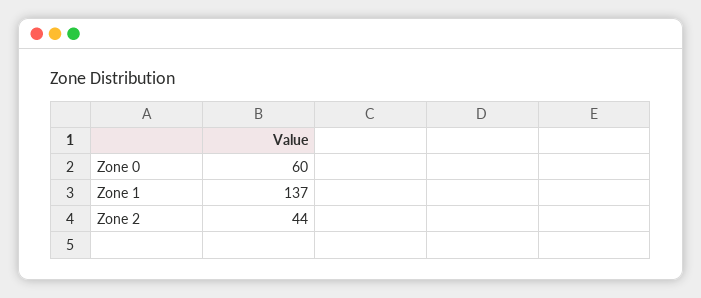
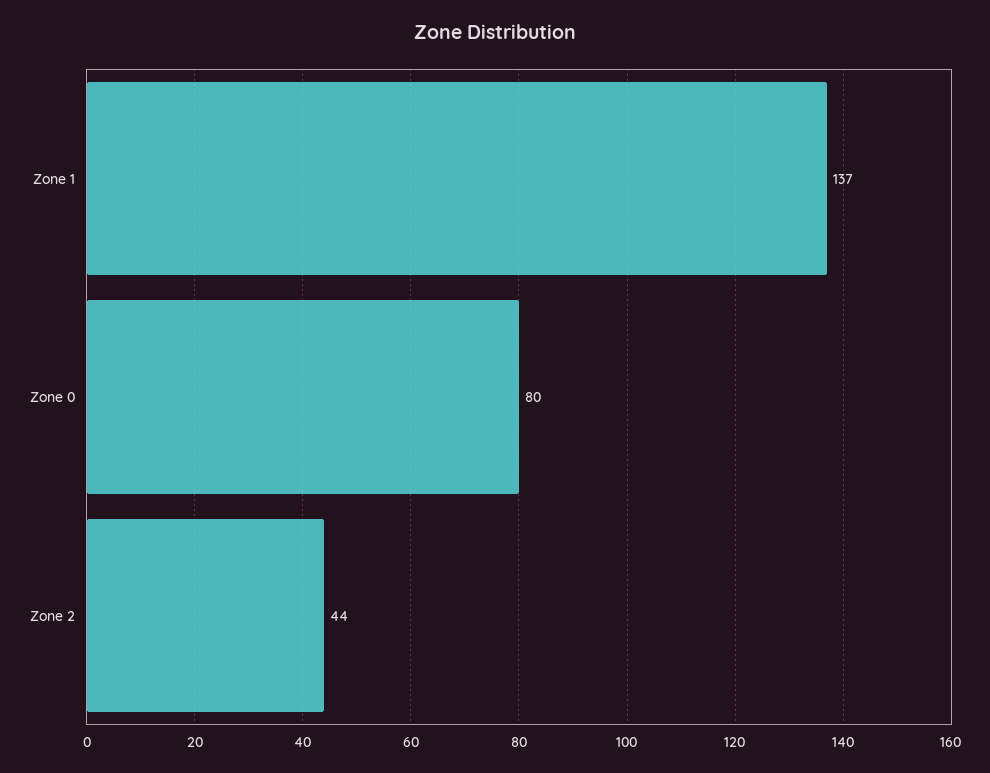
Zone 0: 60 -> 80

